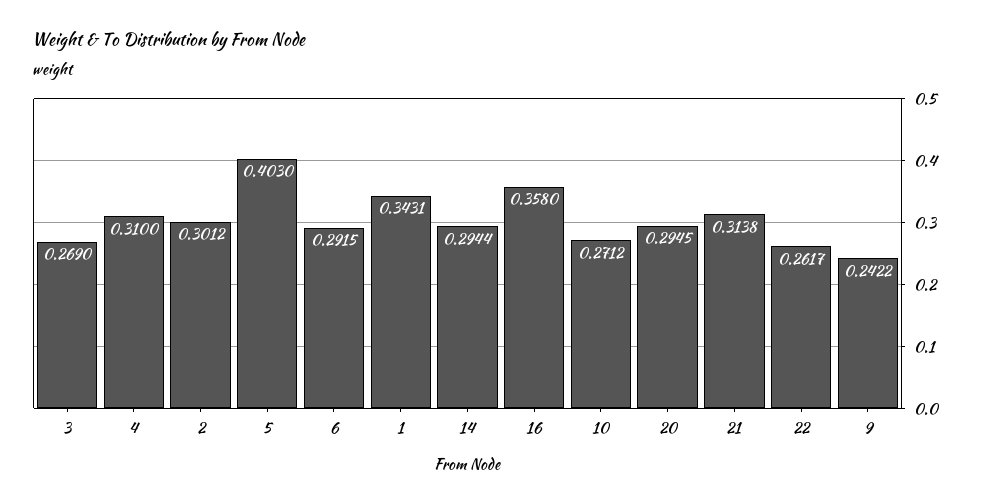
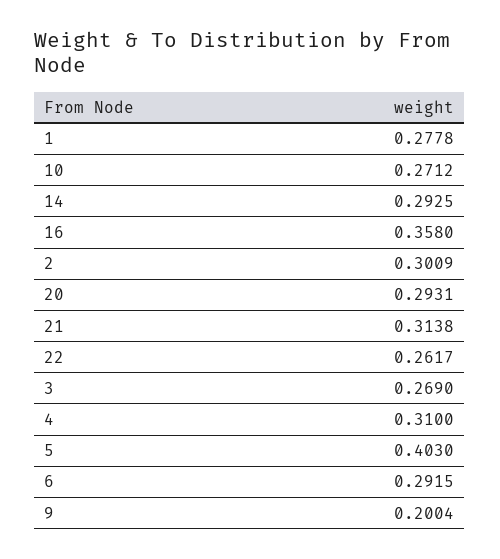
2: 0.3012 -> 0.3009
1: 0.3431 -> 0.2778
14: 0.2944 -> 0.2925
20: 0.2945 -> 0.2931
9: 0.2422 -> 0.2004

